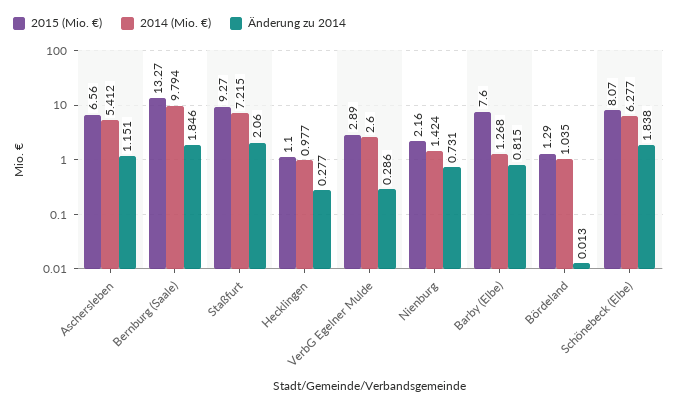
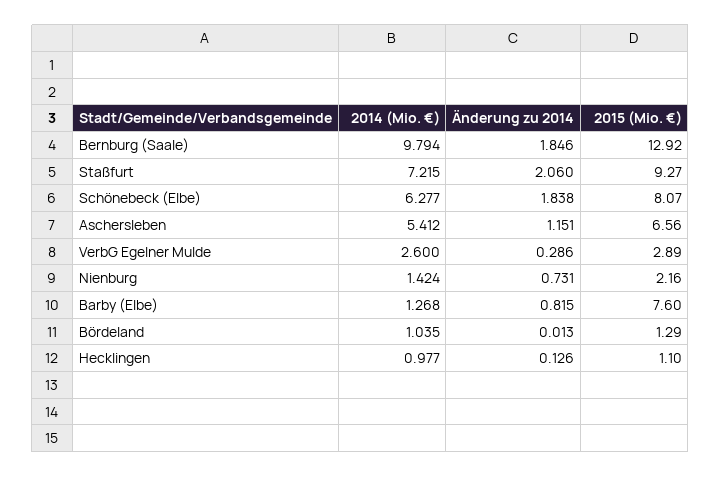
2015 (Mio. €), Bernburg (Saale): 13.27 -> 12.92
Änderung zu 2014, Hecklingen: 0.277 -> 0.126

